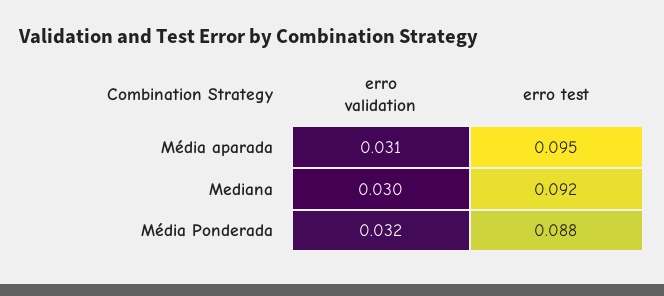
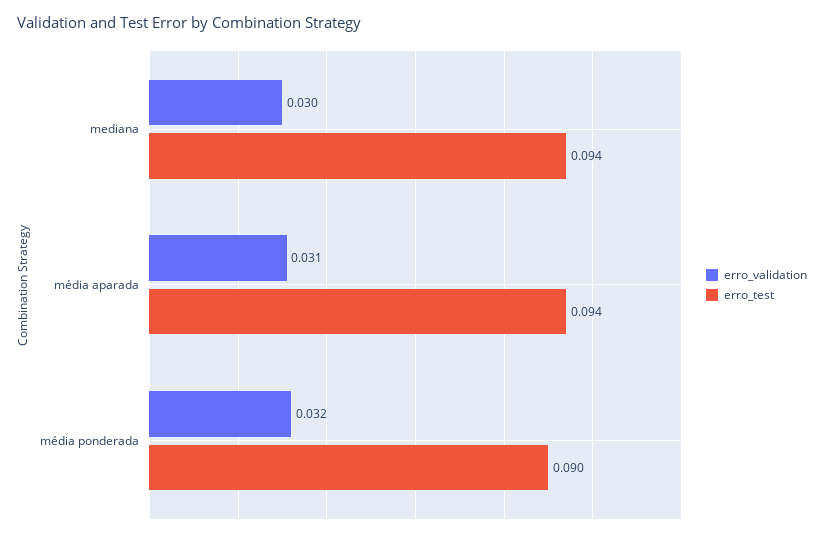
erro test, Média aparada: 0.095 -> 0.094
erro test, Mediana: 0.092 -> 0.094
erro test, Média Ponderada: 0.088 -> 0.09

